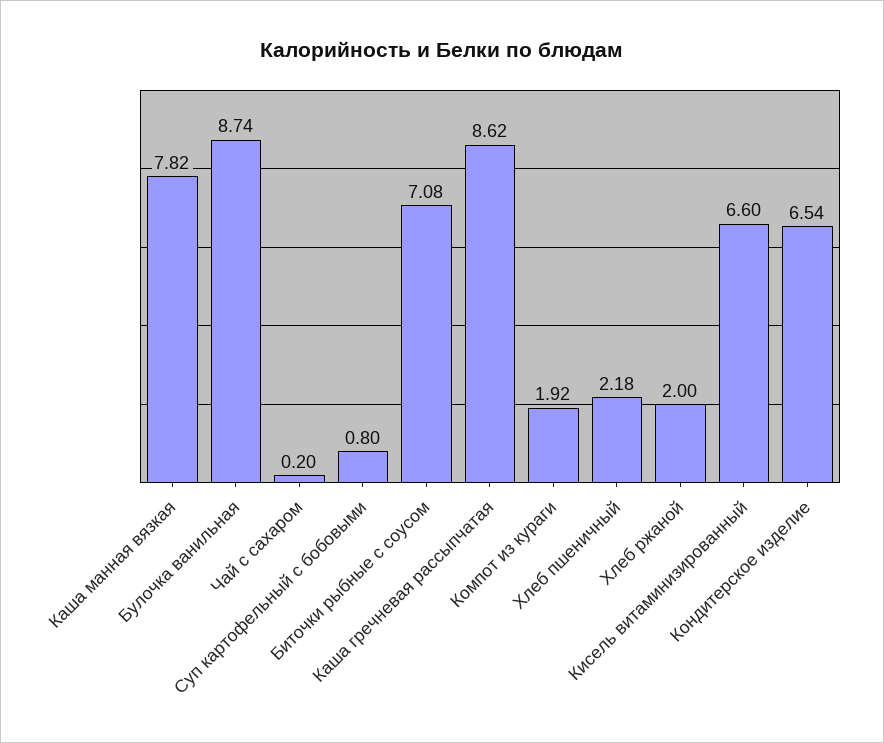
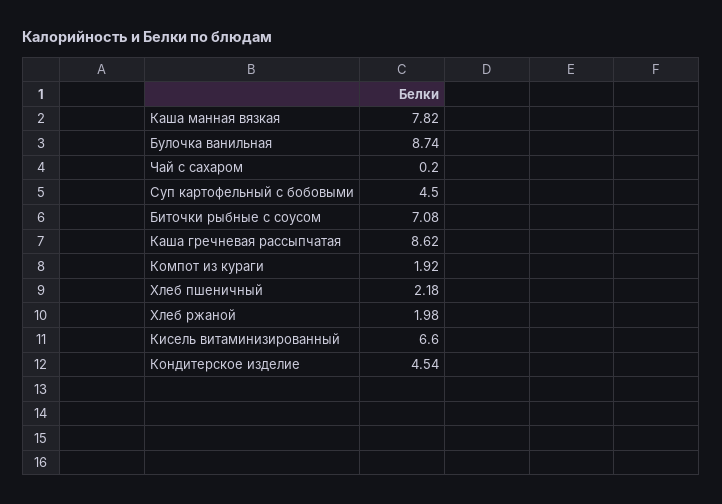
Суп картофельный с бобовыми: 0.8 -> 4.5
Хлеб ржаной: 2 -> 1.98
Кондитерское изделие: 6.54 -> 4.54

